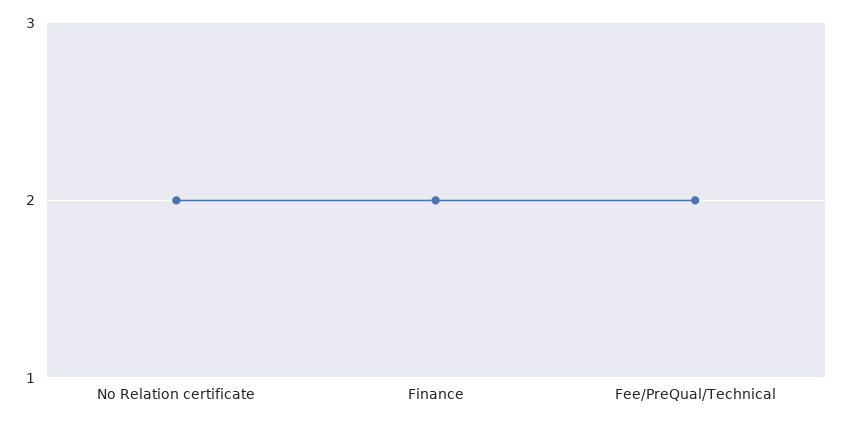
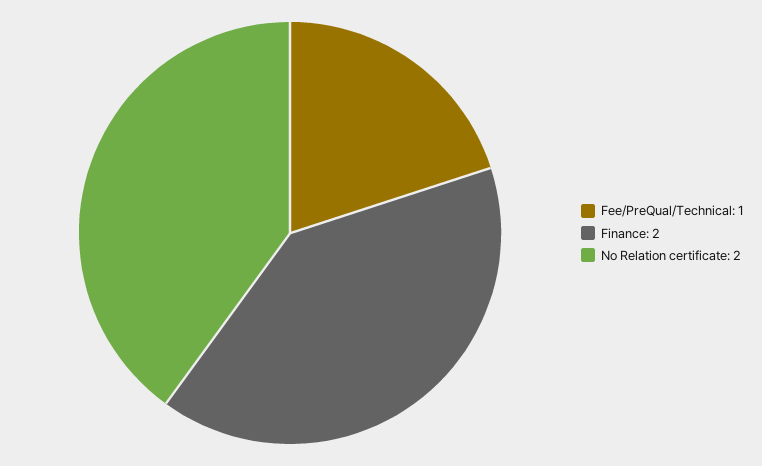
Fee/PreQual/Technical: 2 -> 1

